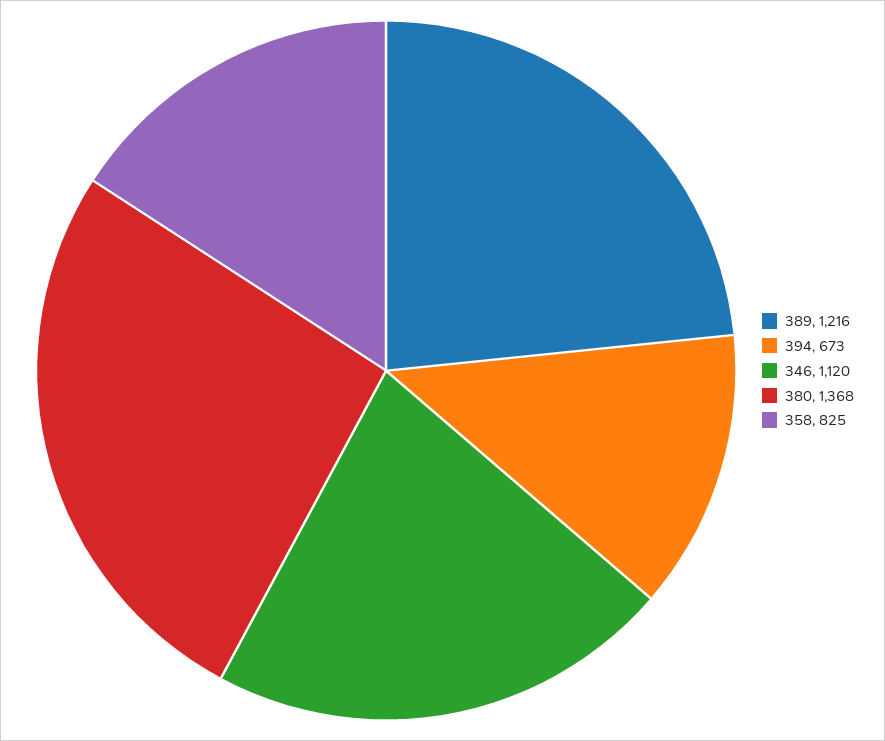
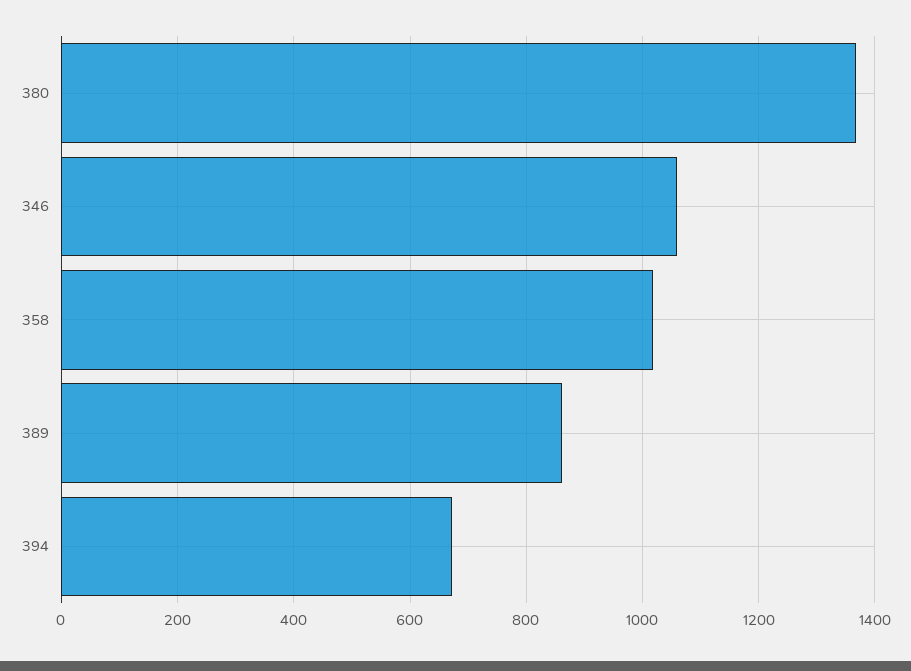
389: 1216 -> 860
346: 1120 -> 1060
358: 825 -> 1020

